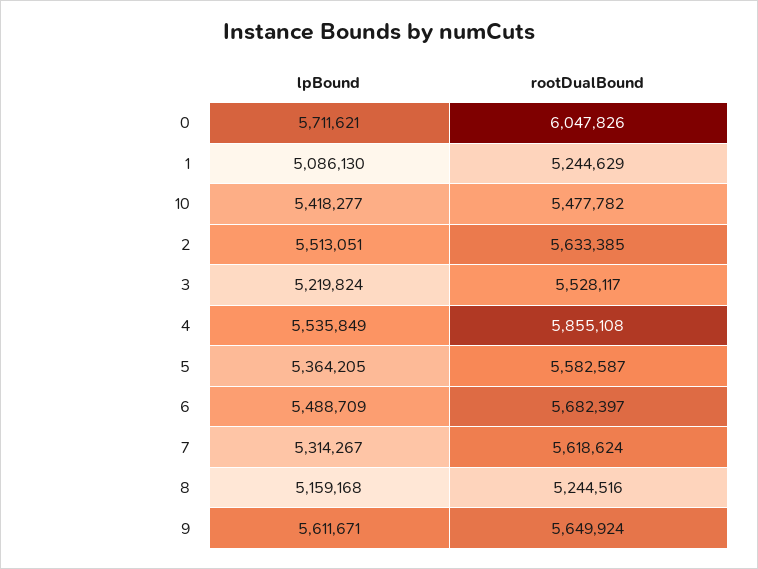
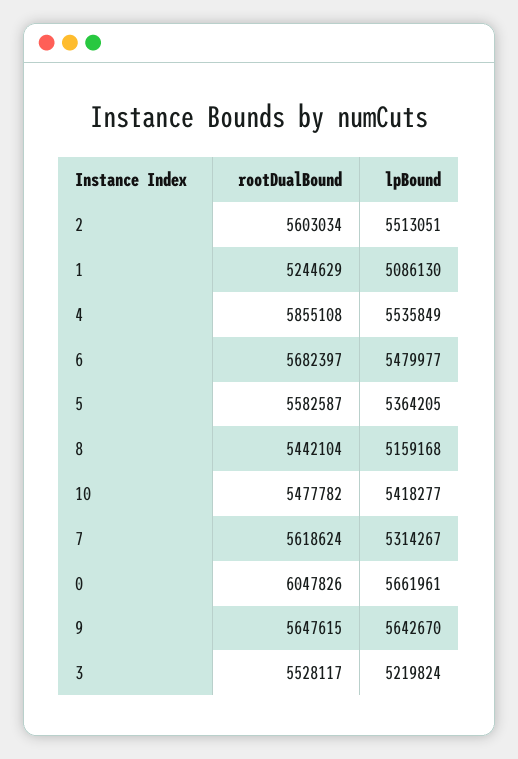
lpBound, 0: 5711621 -> 5661961
rootDualBound, 2: 5633385 -> 5603034
lpBound, 6: 5488709 -> 5479977
rootDualBound, 8: 5244516 -> 5442104
lpBound, 9: 5611671 -> 5642670
rootDualBound, 9: 5649924 -> 5647615

